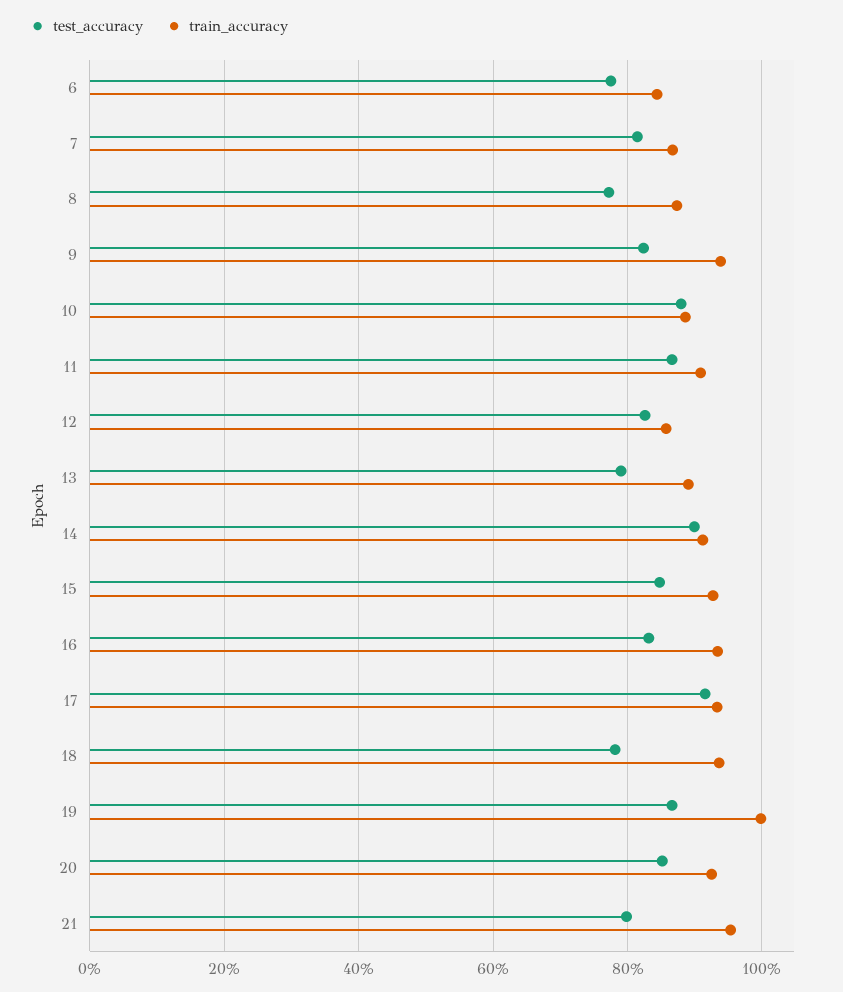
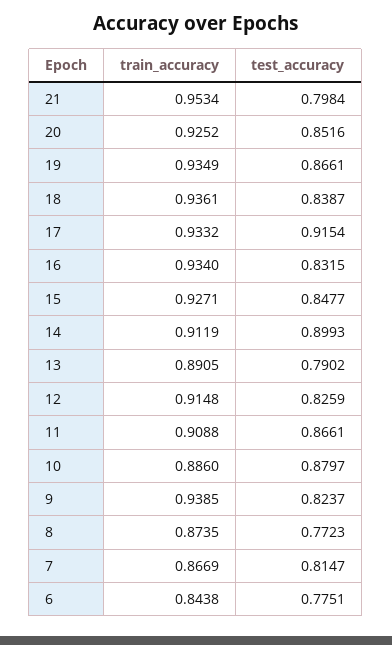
train_accuracy, 12: 0.86 -> 0.9148
test_accuracy, 18: 0.78 -> 0.8387
train_accuracy, 19: 1 -> 0.9349

